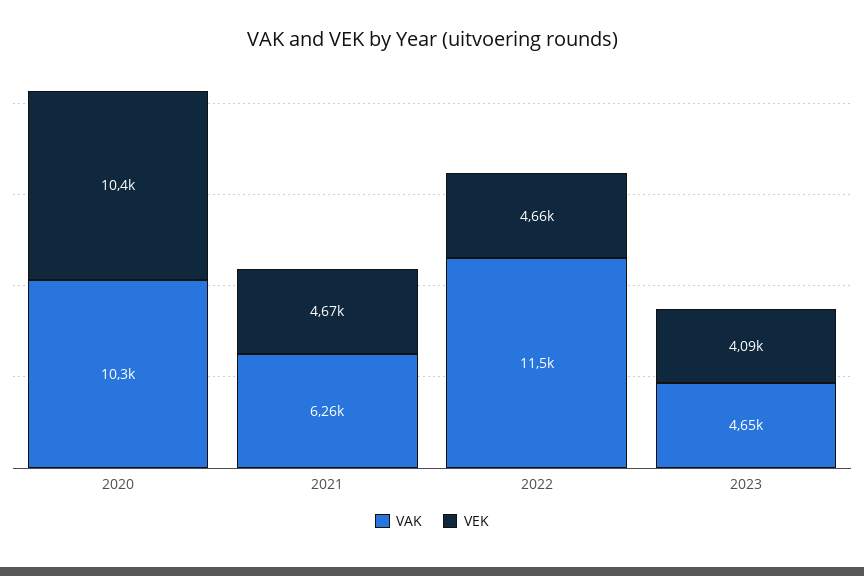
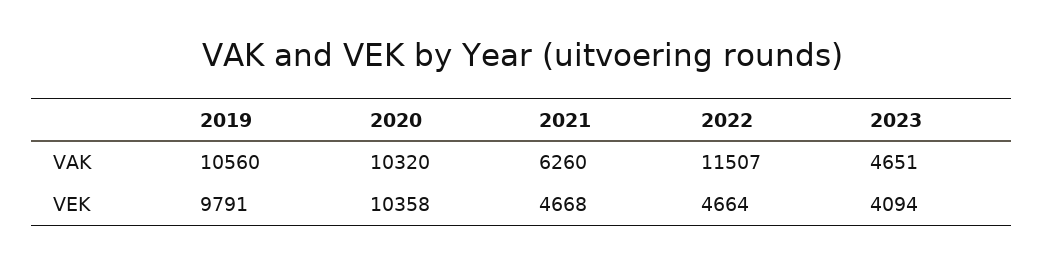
VAK, 2019: none -> 10560
VEK, 2019: none -> 9791

